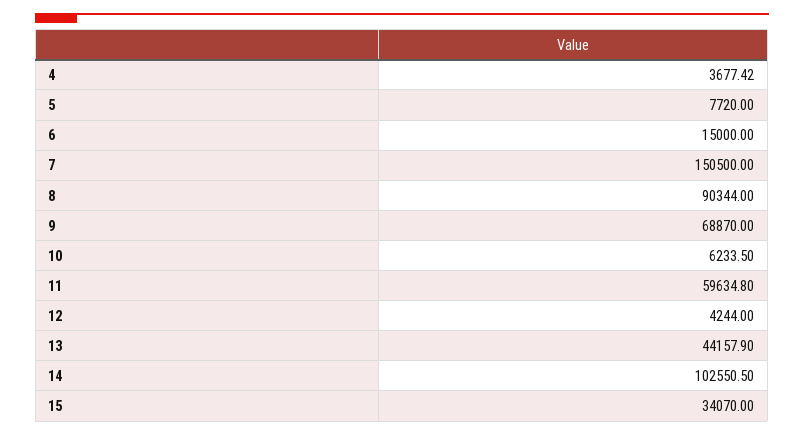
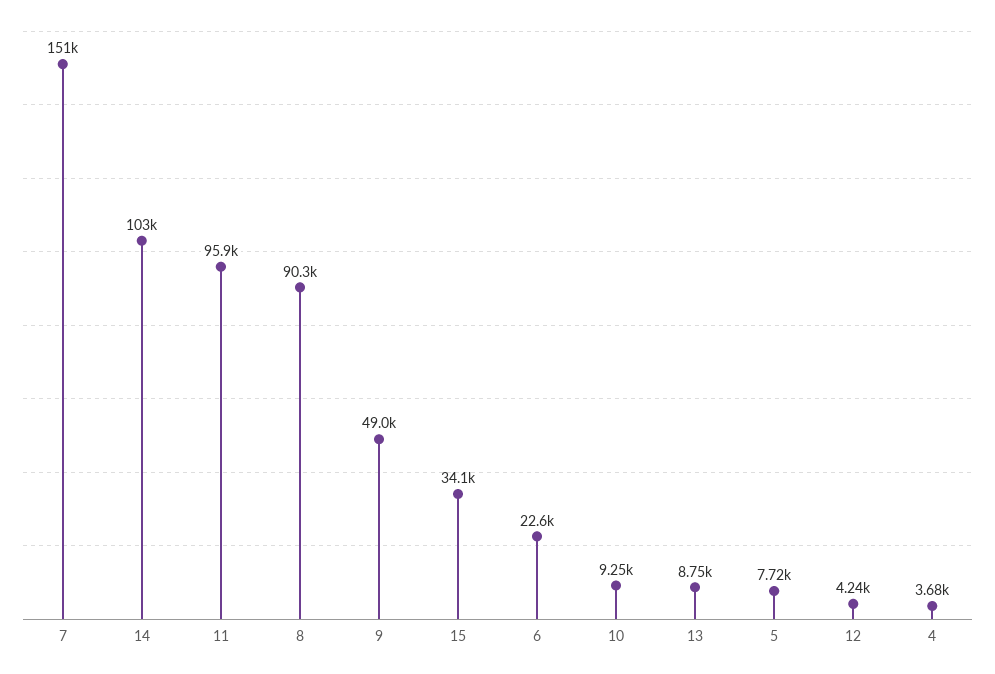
6: 15000 -> 22600
9: 68870 -> 49000
10: 6233.5 -> 9250
11: 59634.8 -> 95900
13: 44157.9 -> 8750

